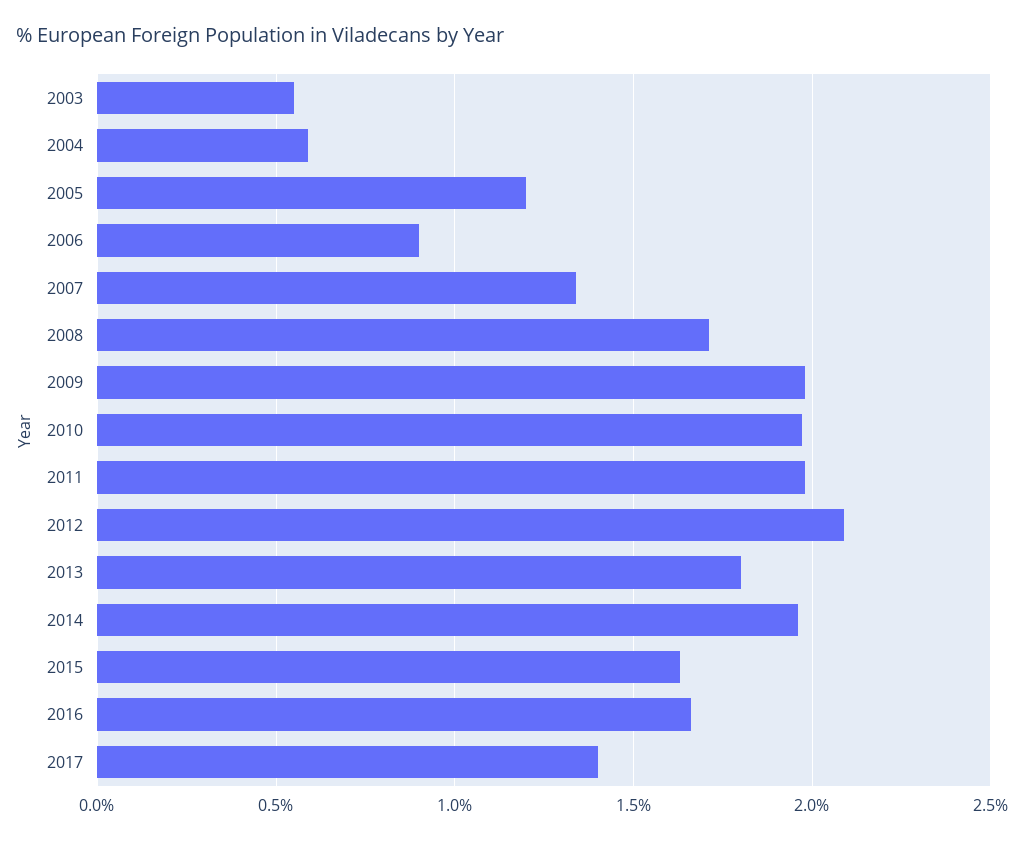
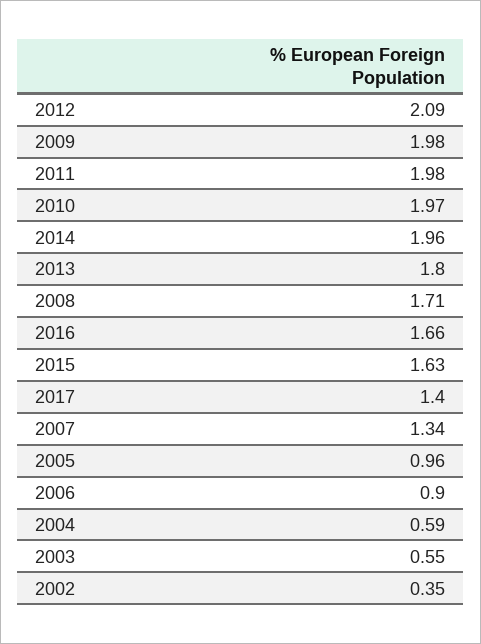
2005: 1.2 -> 0.96
2002: none -> 0.35

